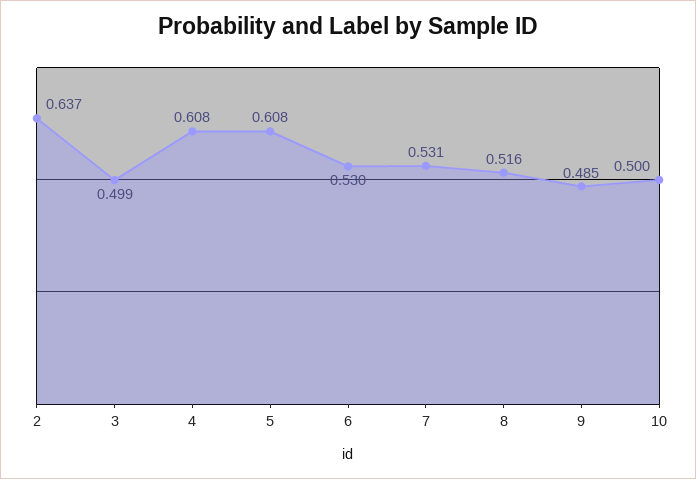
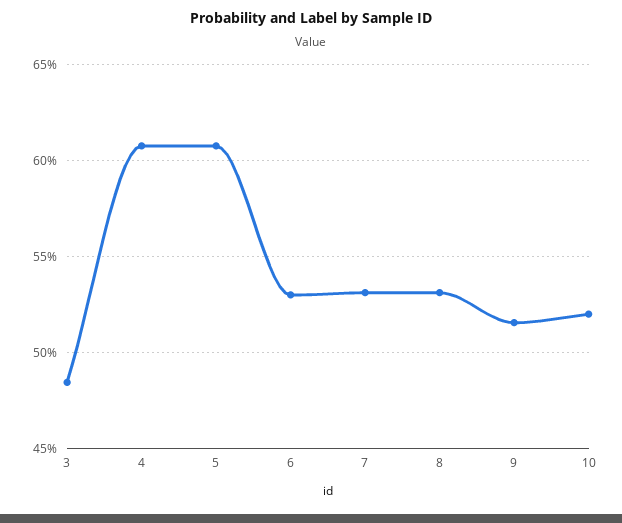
2: 0.637 -> none
3: 0.499 -> 0.485
8: 0.516 -> 0.53
9: 0.485 -> 0.515
10: 0.5 -> 0.52

